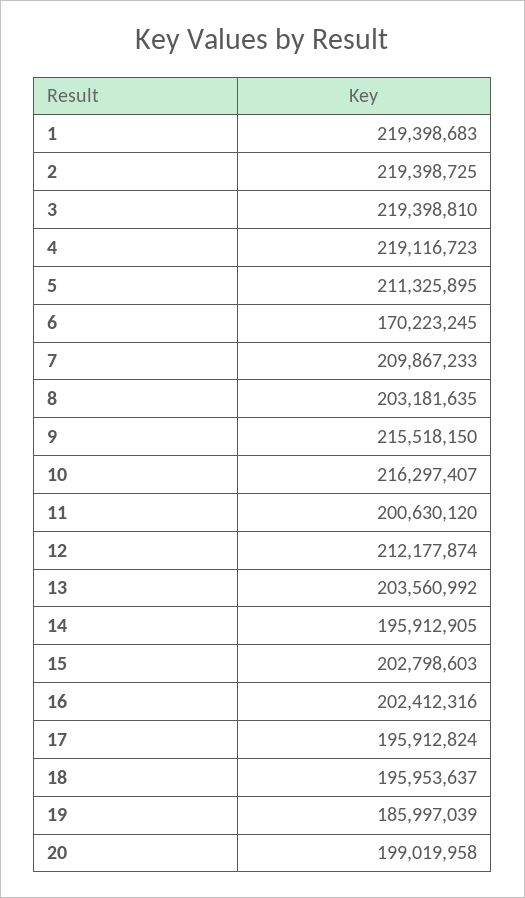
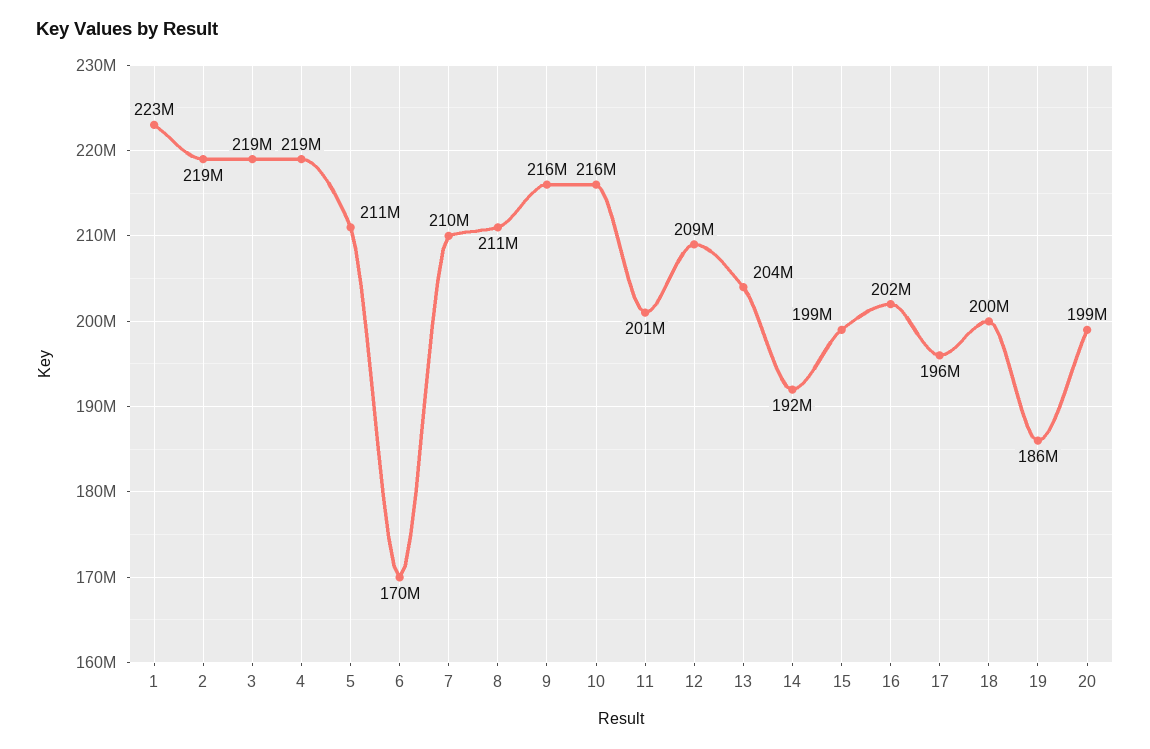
1: 219398683 -> 223000000
8: 203181635 -> 211000000
12: 212177874 -> 209000000
14: 195912905 -> 192000000
15: 202798603 -> 199000000
18: 195953637 -> 200000000

